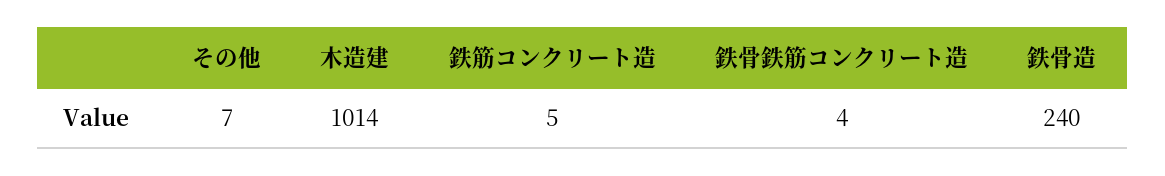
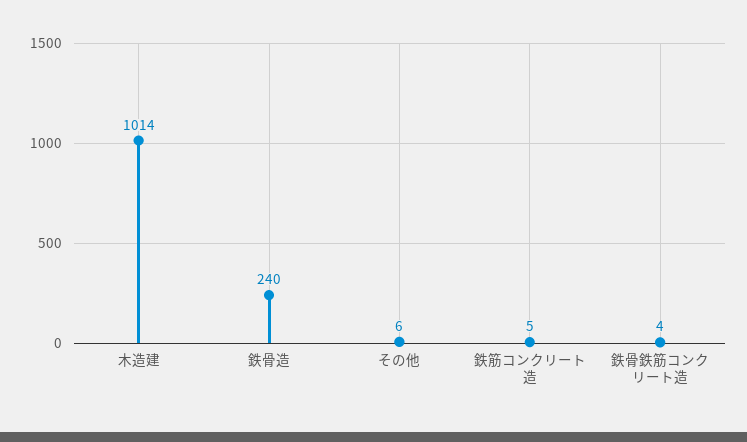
その他: 7 -> 6

